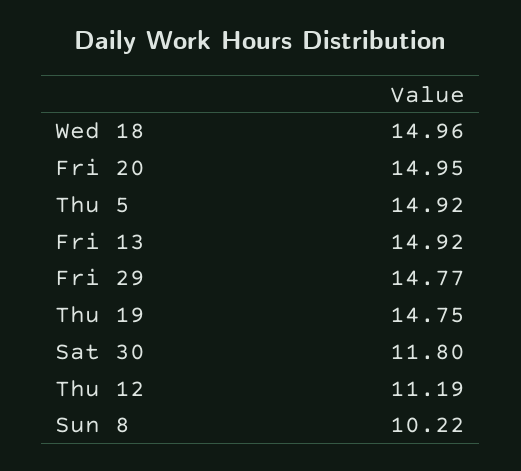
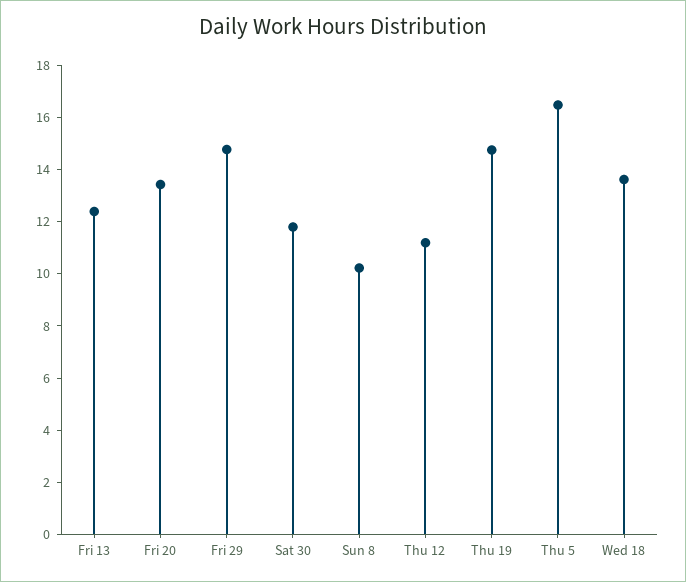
Wed 18: 14.96 -> 13.5
Fri 20: 14.95 -> 13.5
Thu 5: 14.92 -> 16.5
Fri 13: 14.92 -> 12.5

